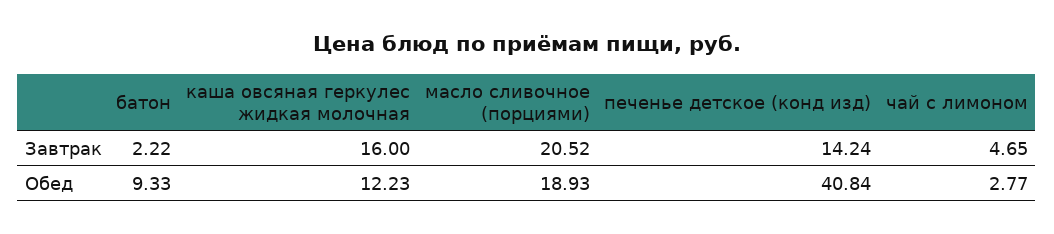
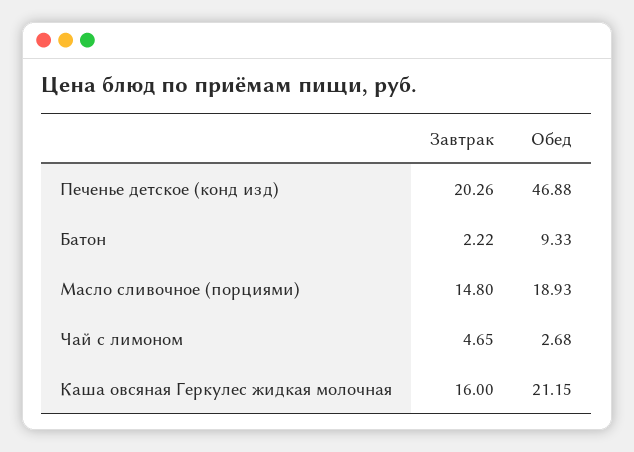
масло сливочное (порциями), Завтрак: 20.52 -> 14.8
печенье детское (конд изд), Завтрак: 14.24 -> 20.26
каша овсяная геркулес жидкая молочная, Обед: 12.23 -> 21.15
печенье детское (конд изд), Обед: 40.84 -> 46.88
чай с лимоном, Обед: 2.77 -> 2.68

